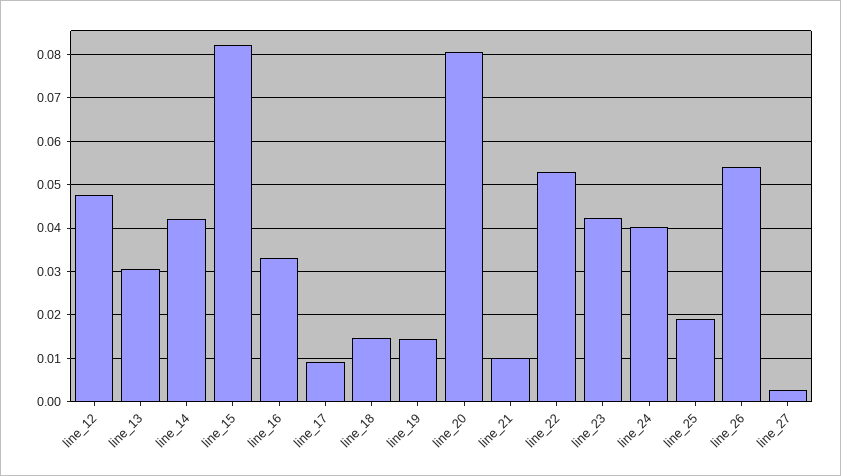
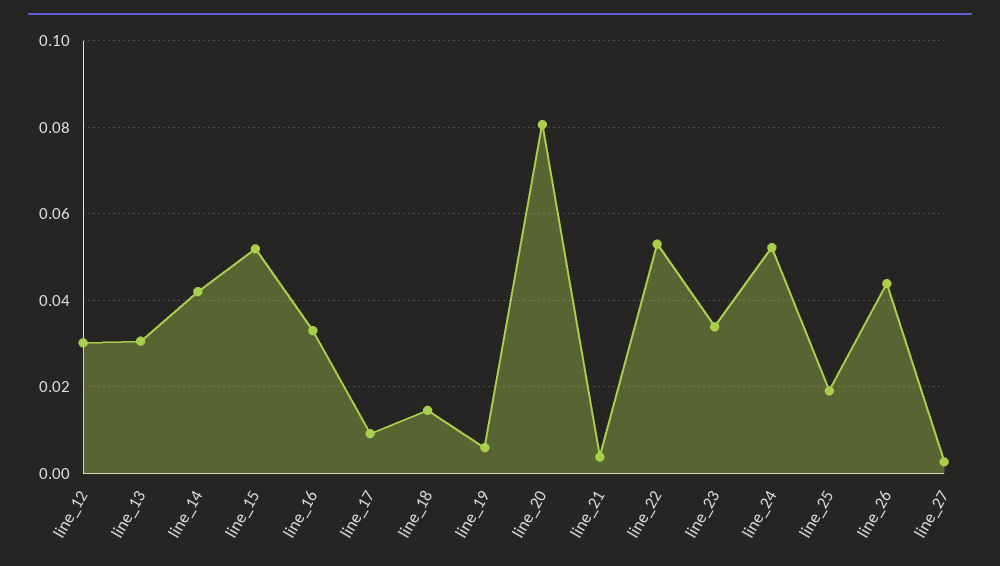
line_12: 0.048 -> 0.03
line_15: 0.082 -> 0.052
line_19: 0.014 -> 0.006
line_21: 0.01 -> 0.004
line_23: 0.042 -> 0.034
line_24: 0.04 -> 0.052
line_26: 0.054 -> 0.044

